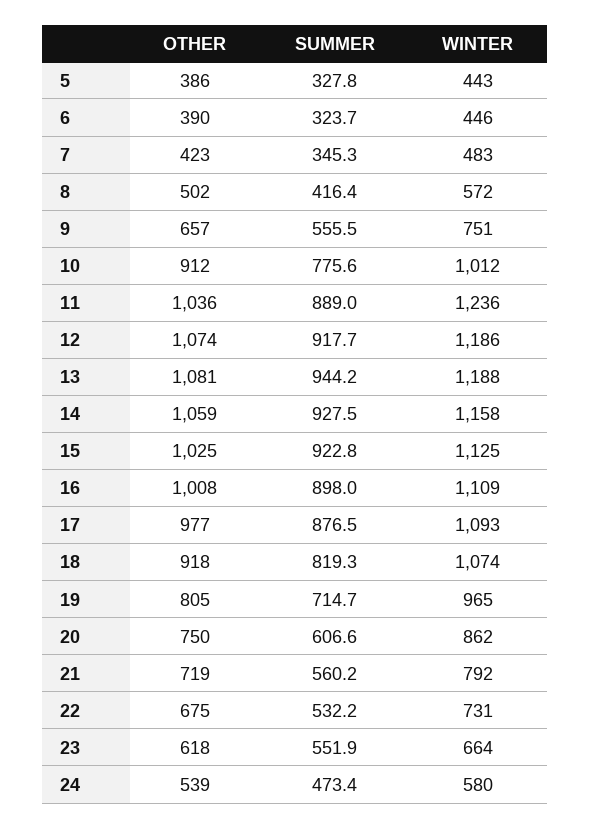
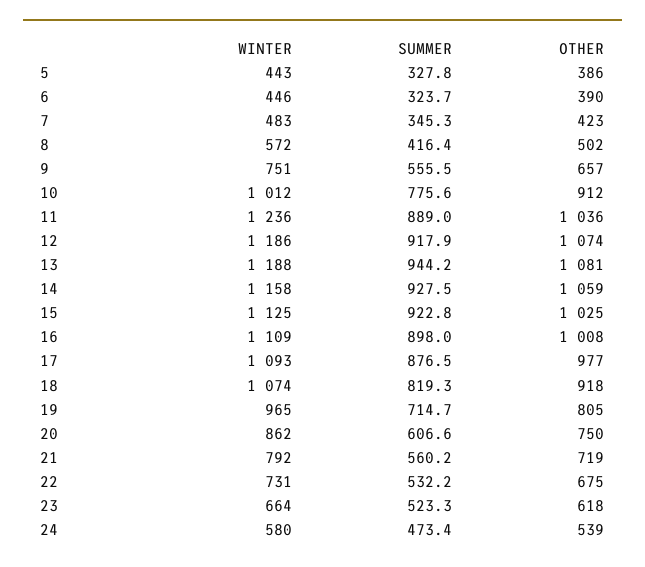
SUMMER, 12: 917.7 -> 917.9
SUMMER, 23: 551.9 -> 523.3

